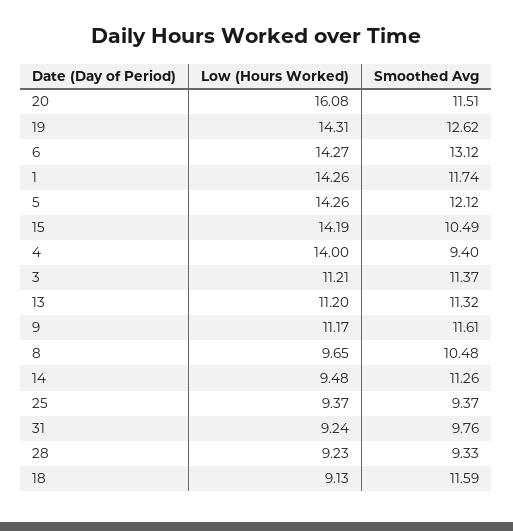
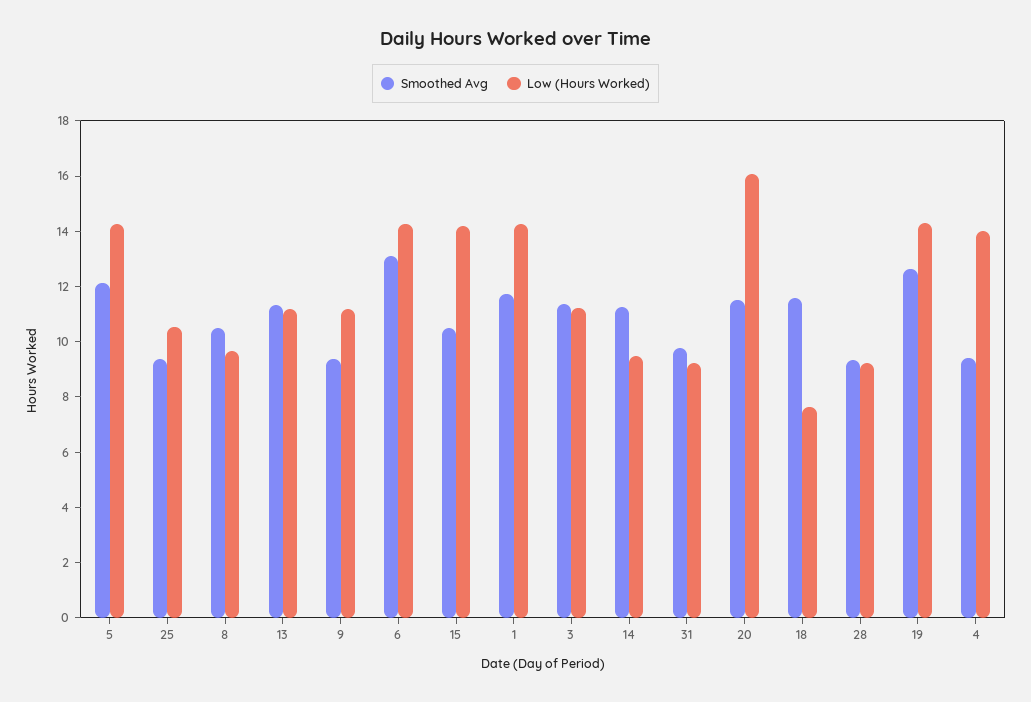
Smoothed Avg, 9: 11.61 -> 9.5
Low (Hours Worked), 25: 9.37 -> 10.5
Low (Hours Worked), 18: 9.13 -> 7.5

